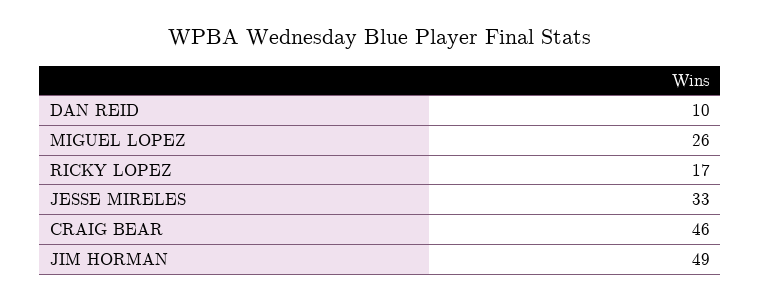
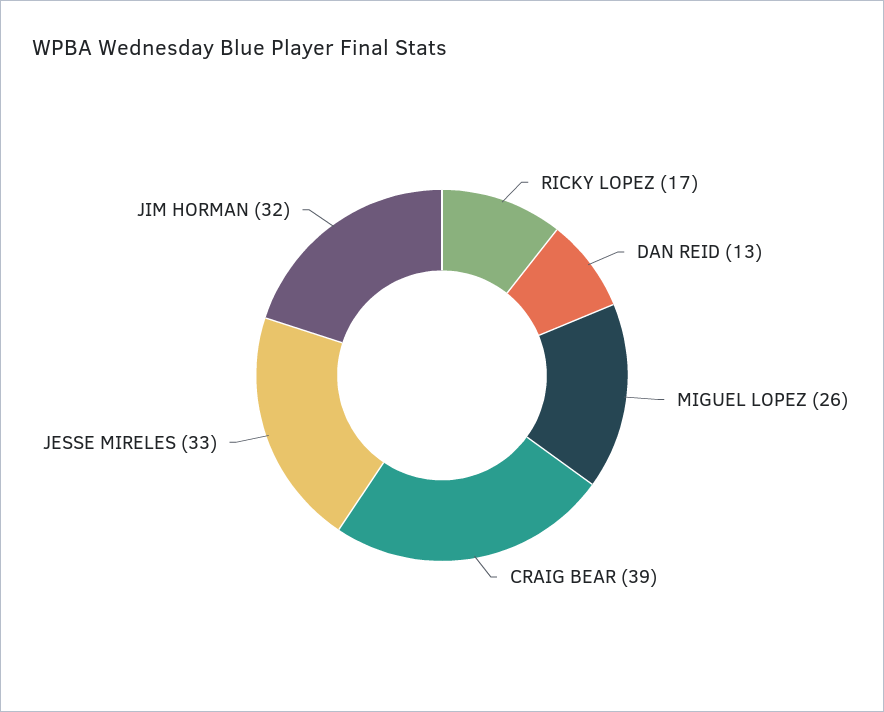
DAN REID: 10 -> 13
CRAIG BEAR: 46 -> 39
JIM HORMAN: 49 -> 32

